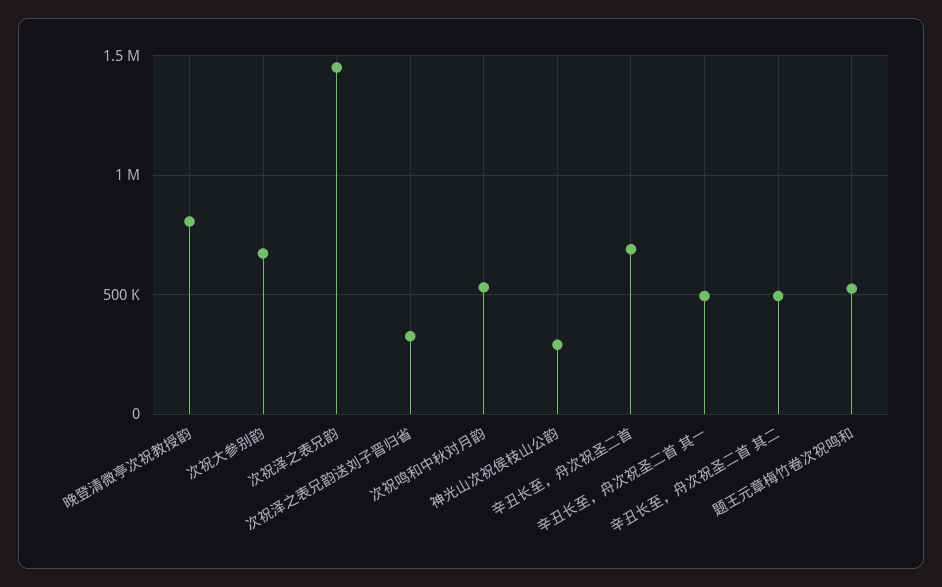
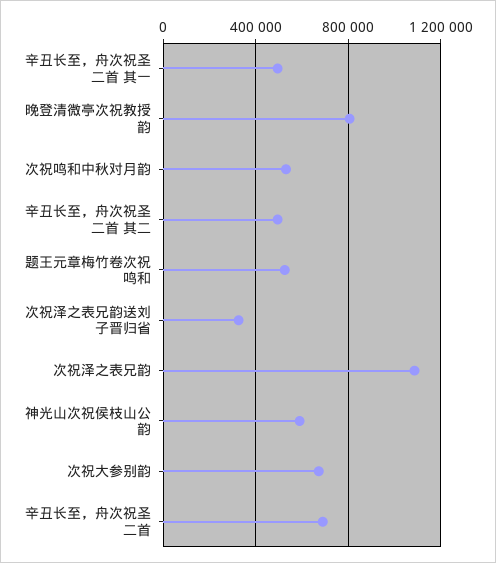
次祝泽之表兄韵: 1450000 -> 1100000
神光山次祝侯枝山公韵: 300000 -> 600000

